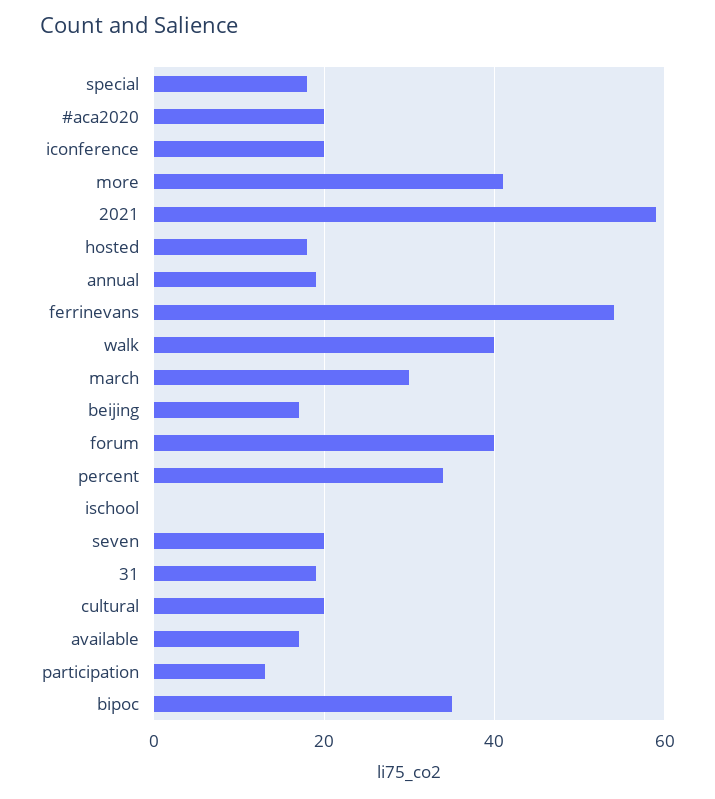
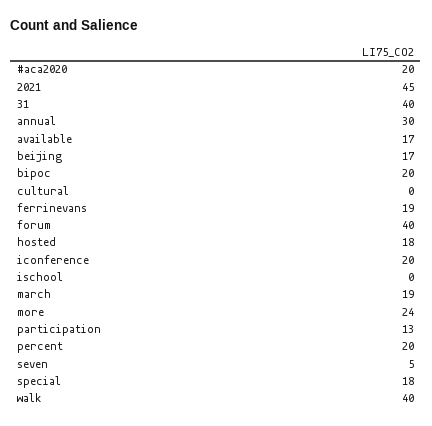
more: 40 -> 24
2021: 60 -> 45
annual: 20 -> 30
ferrinevans: 55 -> 19
march: 30 -> 19
percent: 35 -> 20
seven: 20 -> 5
31: 20 -> 40
cultural: 20 -> 0
bipoc: 35 -> 20

